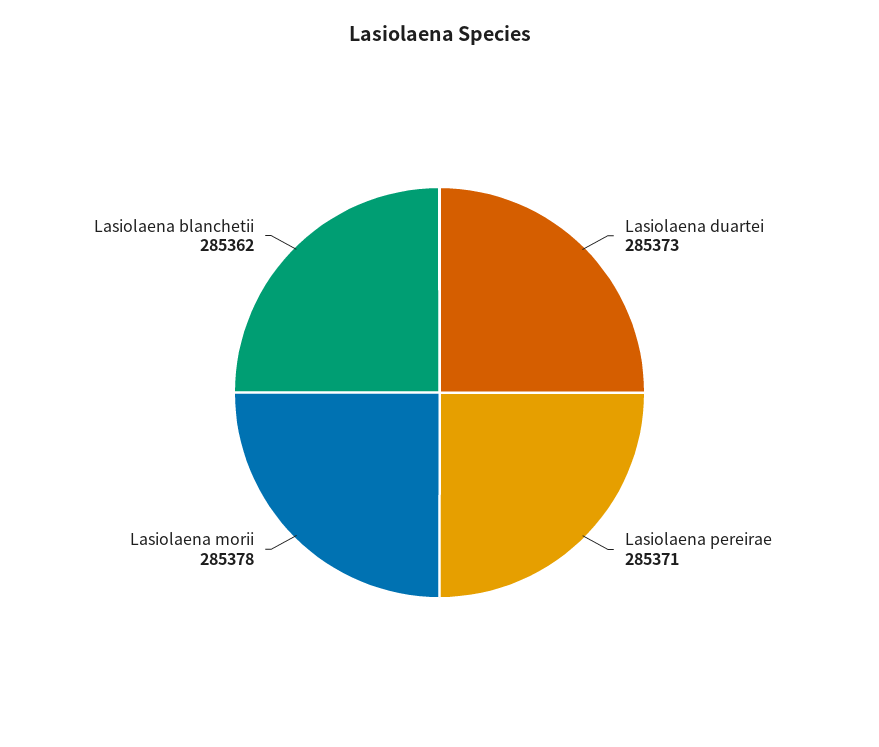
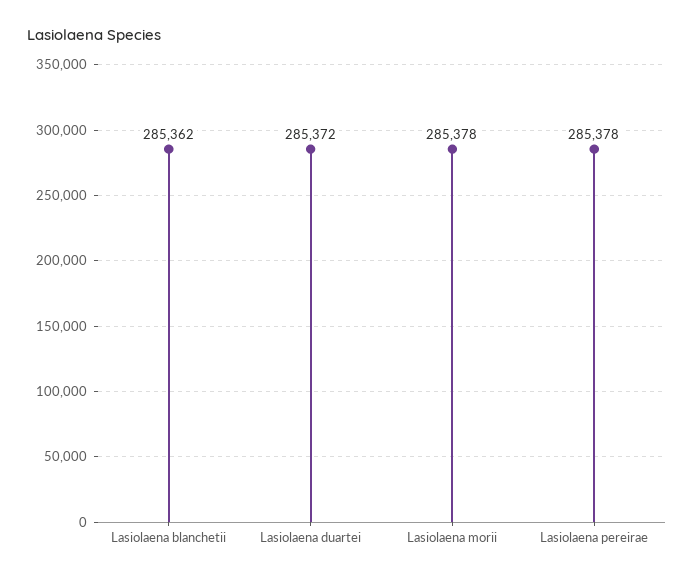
Lasiolaena duartei: 285373 -> 285372
Lasiolaena pereirae: 285371 -> 285378

